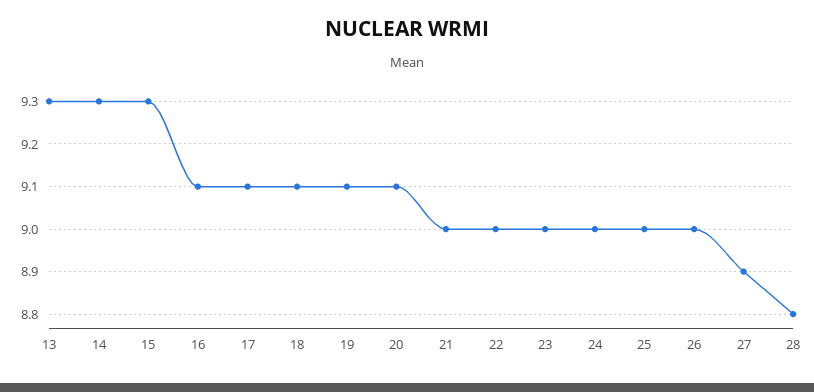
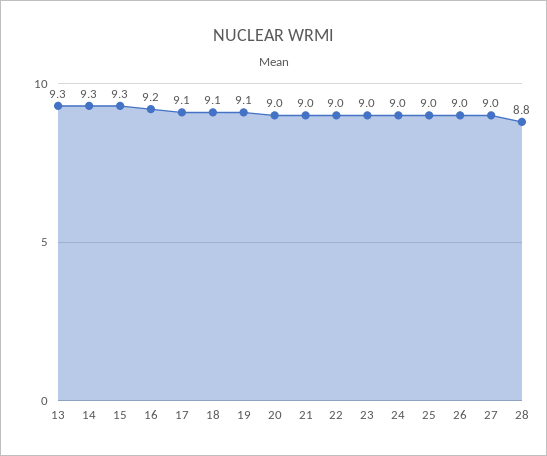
16: 9.1 -> 9.2
20: 9.1 -> 9
27: 8.9 -> 9

